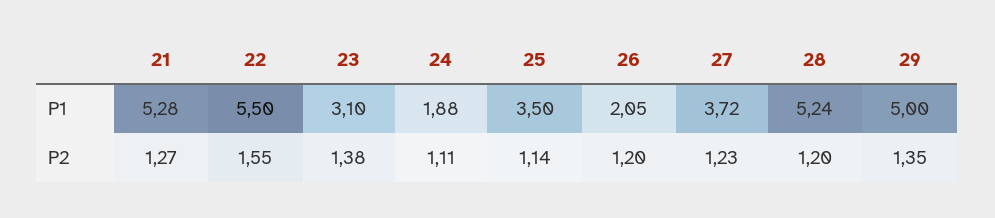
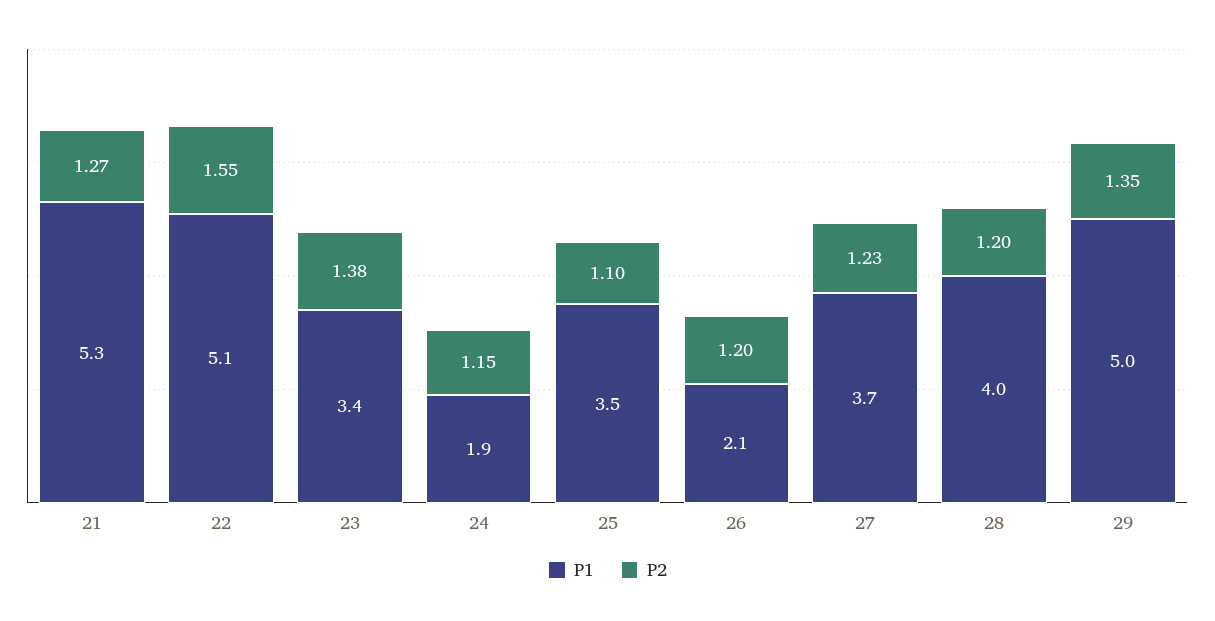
P1, 22: 5.5 -> 5.1
P1, 23: 3.1 -> 3.4
P1, 28: 5.24 -> 4
P2, 24: 1.11 -> 1.15
P2, 25: 1.14 -> 1.1

